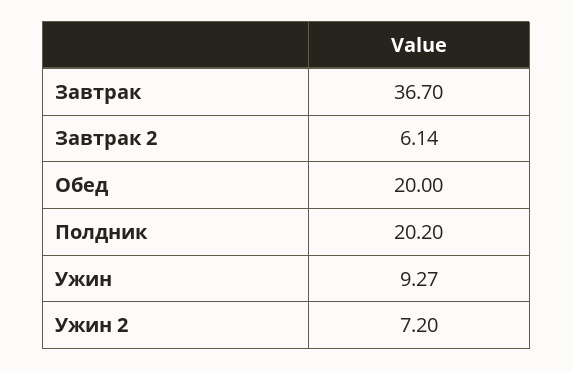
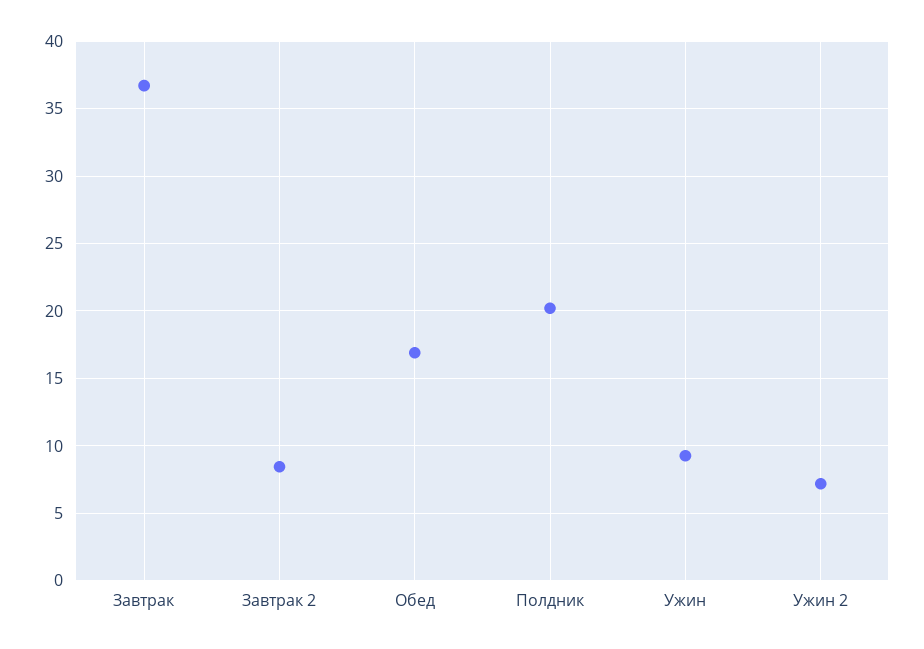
Завтрак 2: 6.14 -> 8.5
Обед: 20 -> 17

